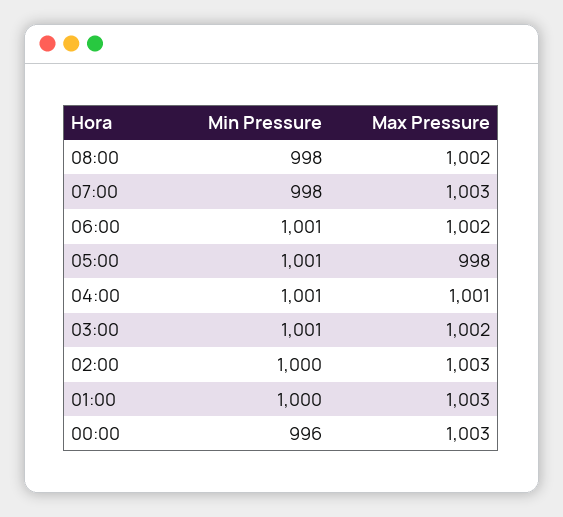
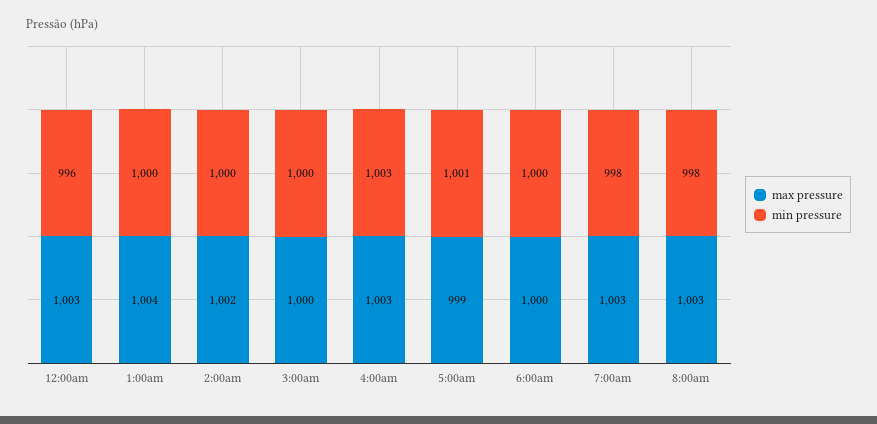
Max Pressure, 08:00: 1002 -> 1003
Min Pressure, 06:00: 1001 -> 1000
Max Pressure, 06:00: 1002 -> 1000
Max Pressure, 05:00: 998 -> 999
Min Pressure, 04:00: 1001 -> 1003
Max Pressure, 04:00: 1001 -> 1003
Min Pressure, 03:00: 1001 -> 1000
Max Pressure, 03:00: 1002 -> 1000
Max Pressure, 02:00: 1003 -> 1002
Max Pressure, 01:00: 1003 -> 1004

